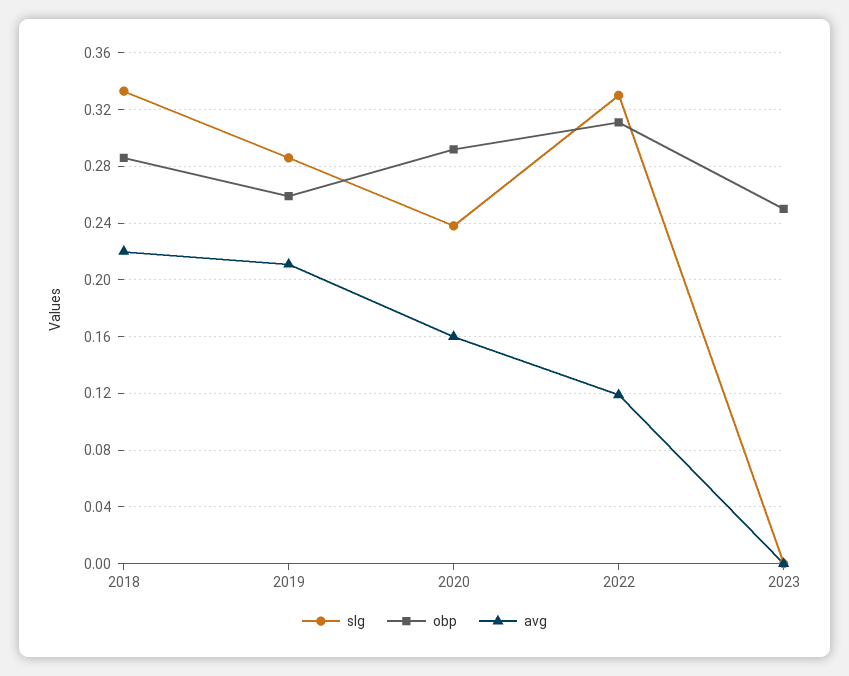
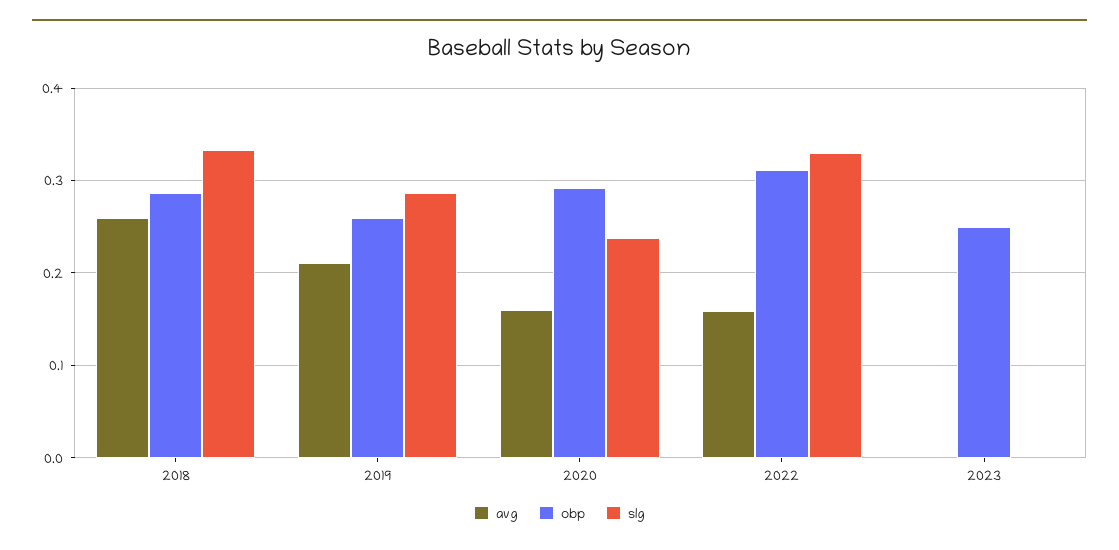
avg, 2018: 0.22 -> 0.26
avg, 2022: 0.12 -> 0.16

